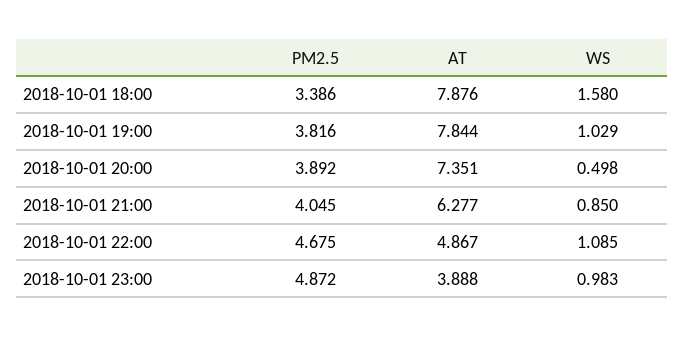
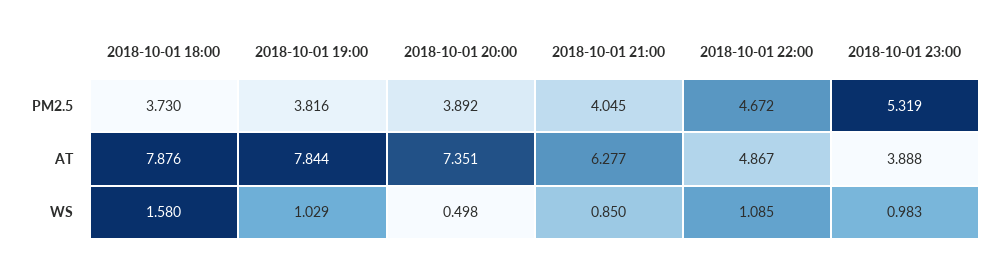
PM2.5, 2018-10-01 18:00: 3.386 -> 3.73
PM2.5, 2018-10-01 22:00: 4.675 -> 4.672
PM2.5, 2018-10-01 23:00: 4.872 -> 5.319

